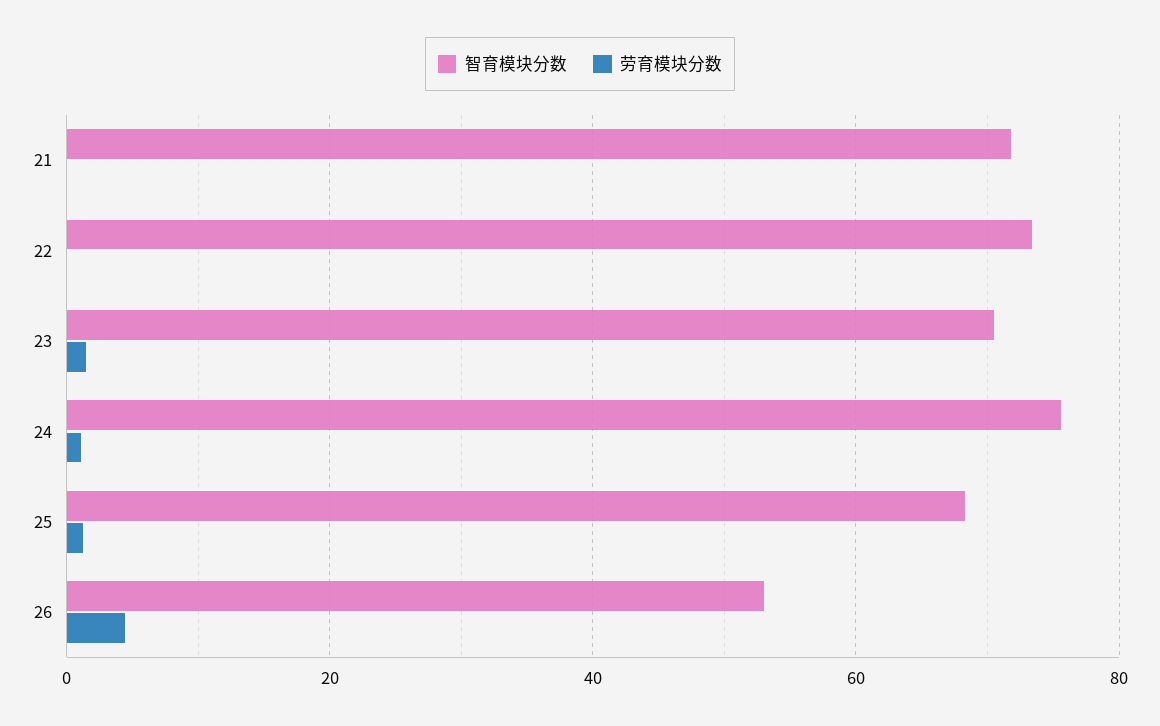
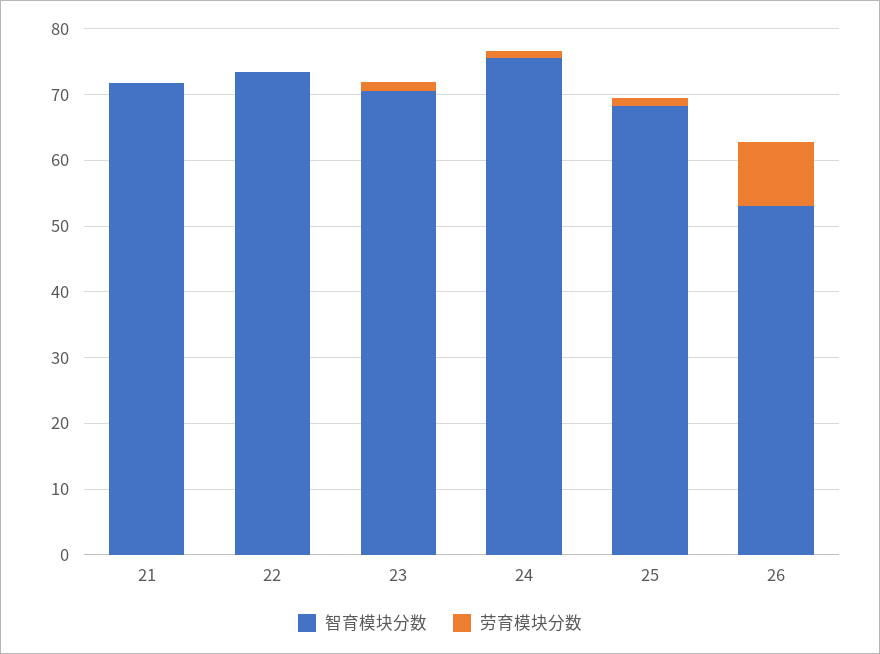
劳育模块分数, 26: 4 -> 10

